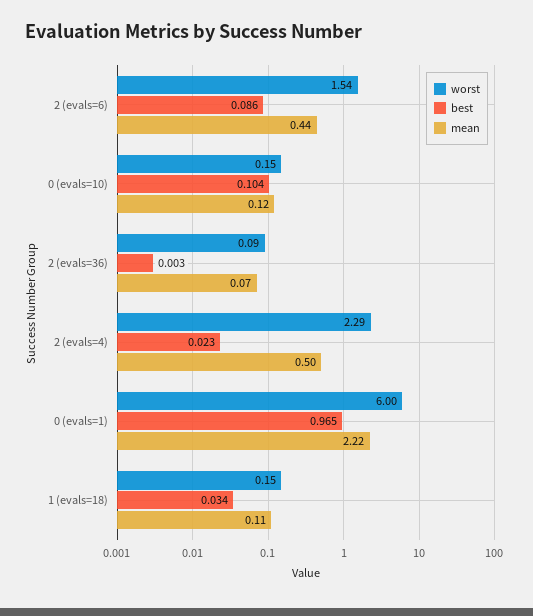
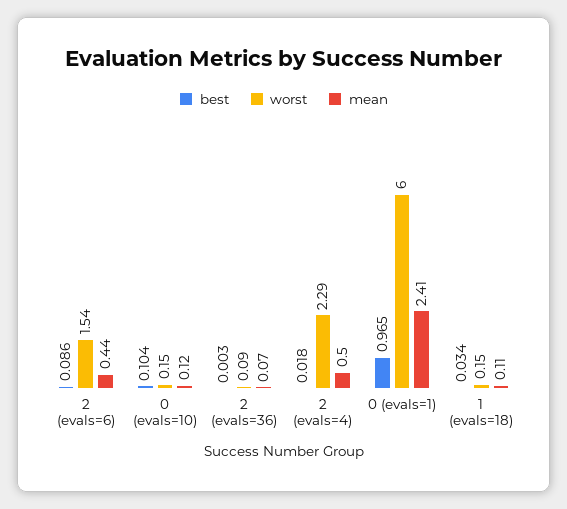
best, 2 (evals=4): 0.023 -> 0.018
mean, 0 (evals=1): 2.22 -> 2.41

